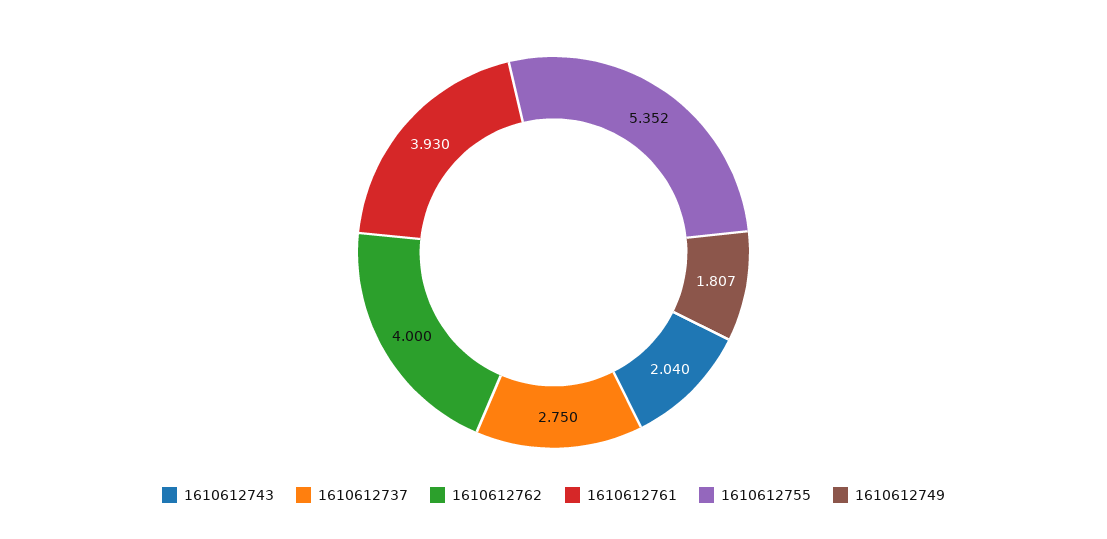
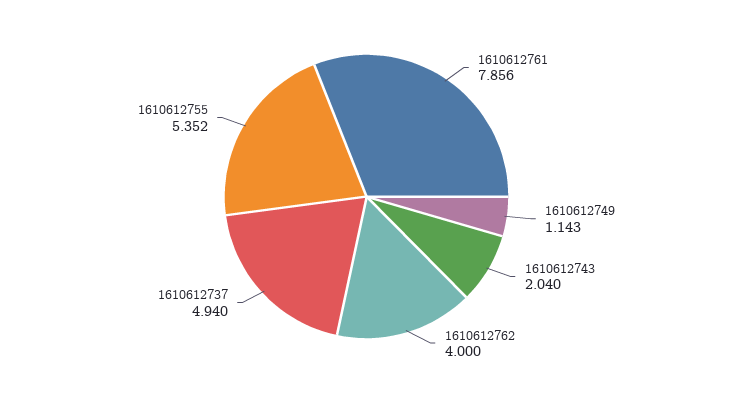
1610612737: 2.75 -> 4.94
1610612761: 3.93 -> 7.856
1610612749: 1.807 -> 1.143

